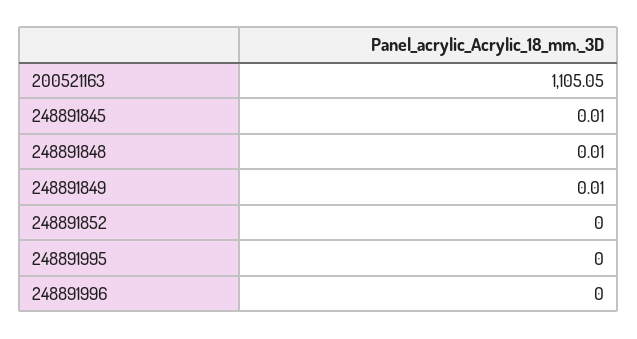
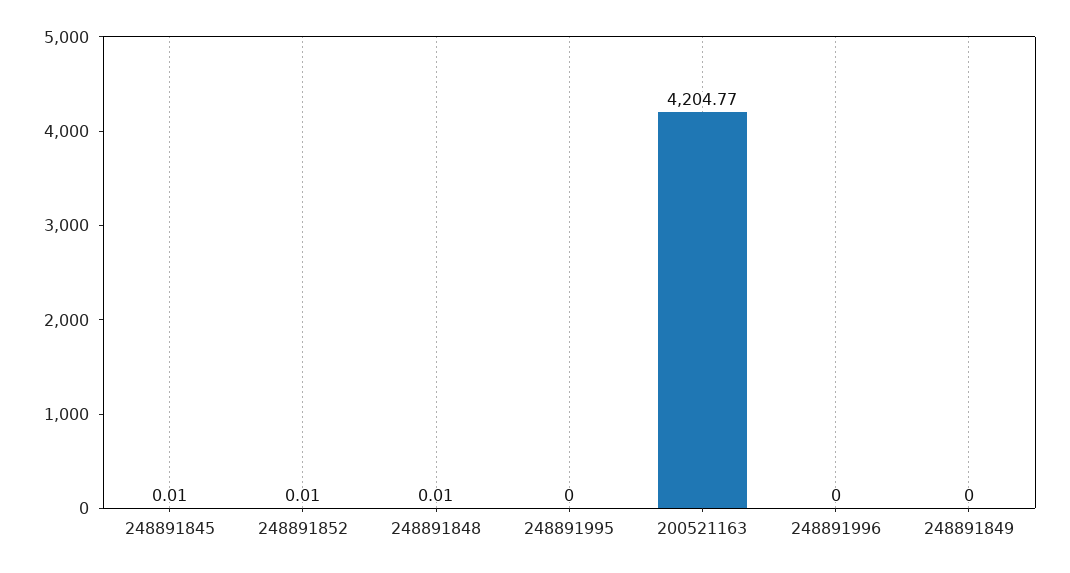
200521163: 1105.05 -> 4204.77
248891849: 0.01 -> 0
248891852: 0 -> 0.01

